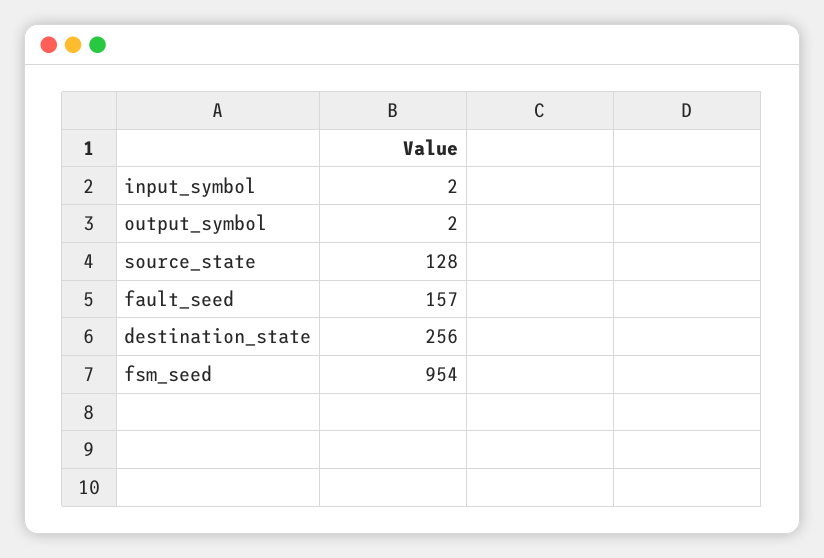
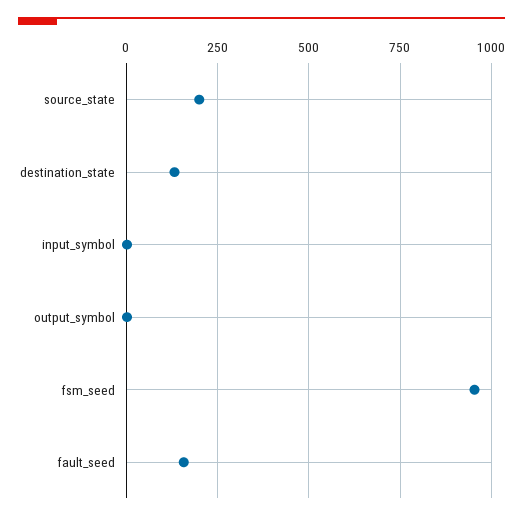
source_state: 128 -> 200
destination_state: 256 -> 125

